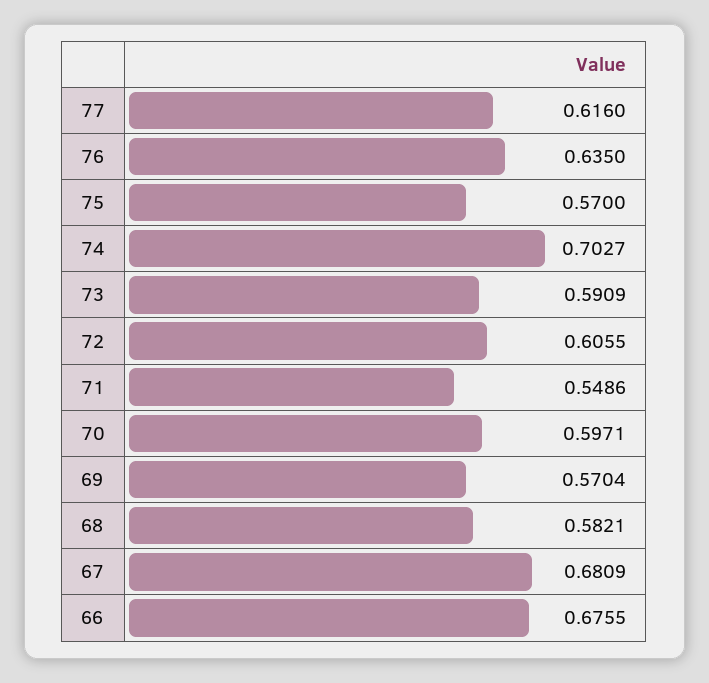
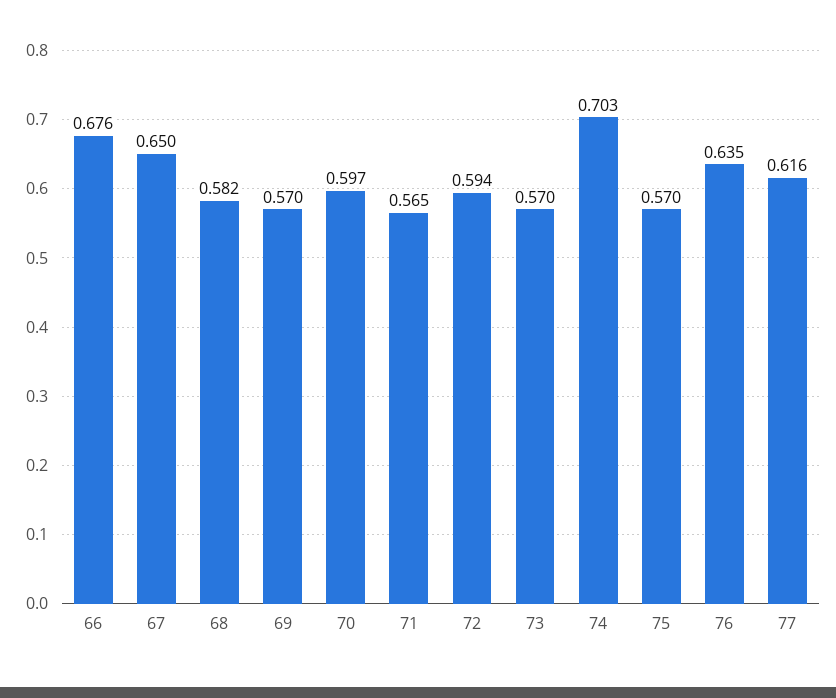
73: 0.5909 -> 0.57
72: 0.6055 -> 0.594
71: 0.5486 -> 0.565
67: 0.6809 -> 0.65

